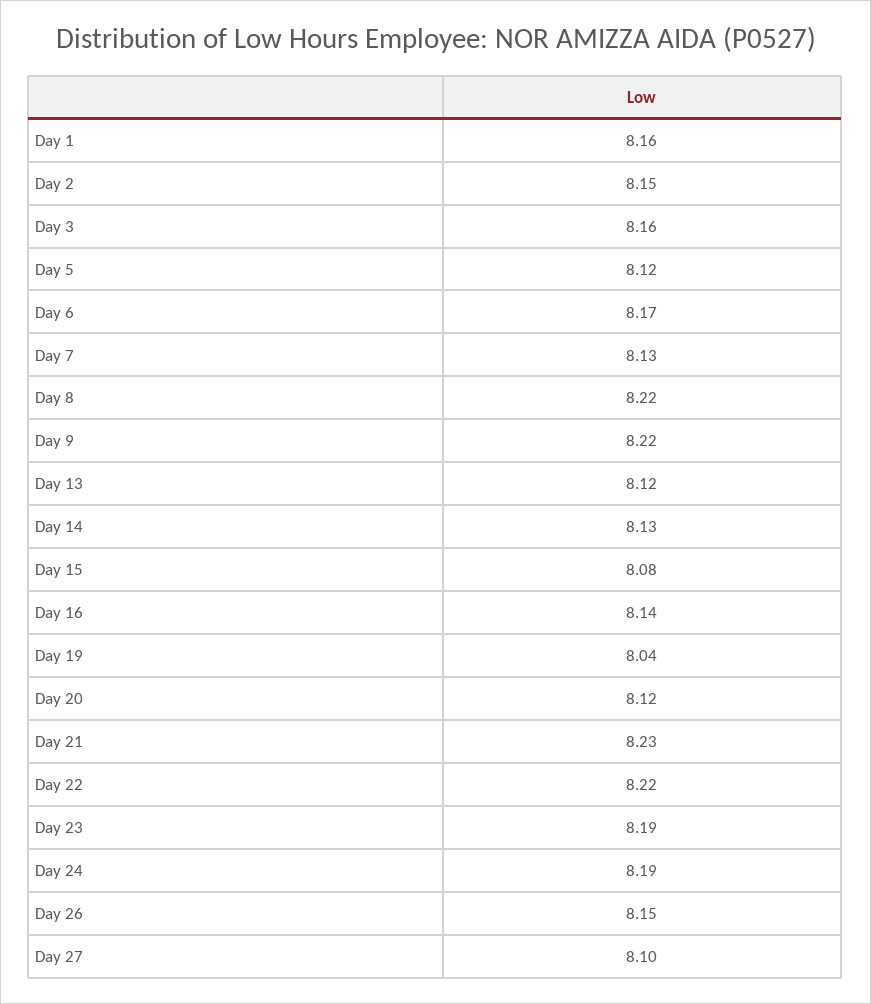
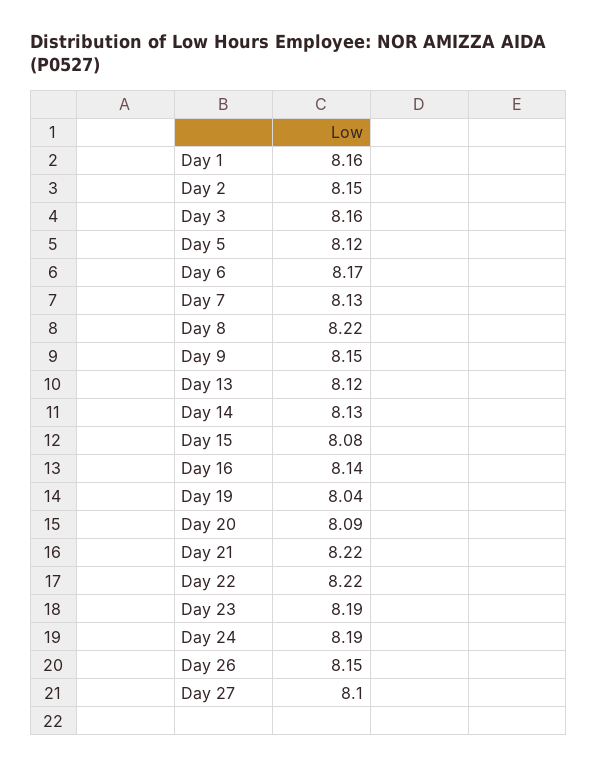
Day 9: 8.22 -> 8.15
Day 20: 8.12 -> 8.09
Day 21: 8.23 -> 8.22

